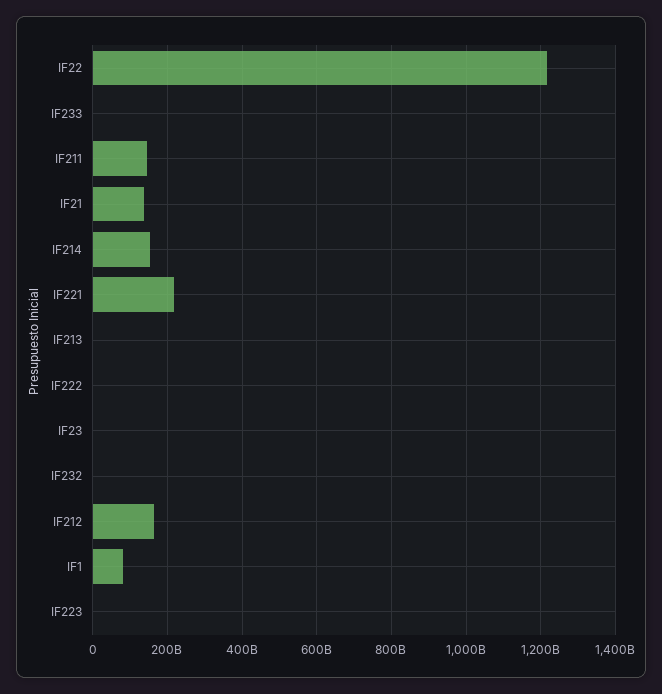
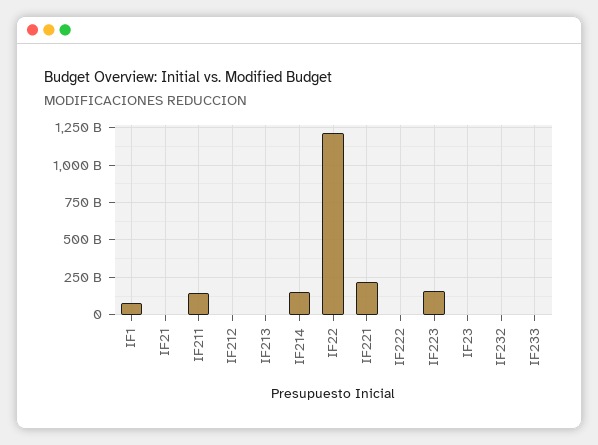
IF21: 140000000000 -> 0
IF212: 160000000000 -> 0
IF223: 0 -> 150000000000

